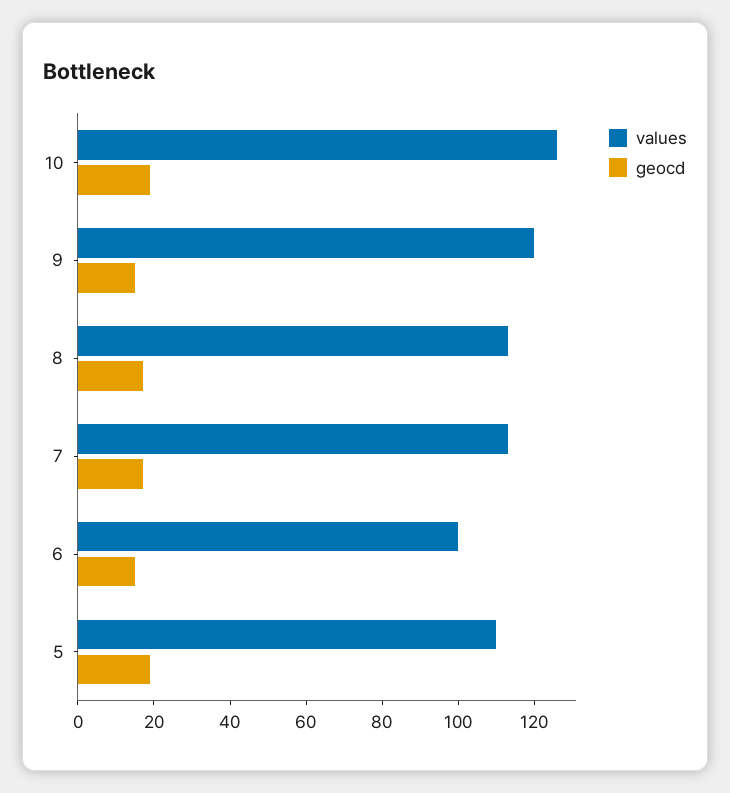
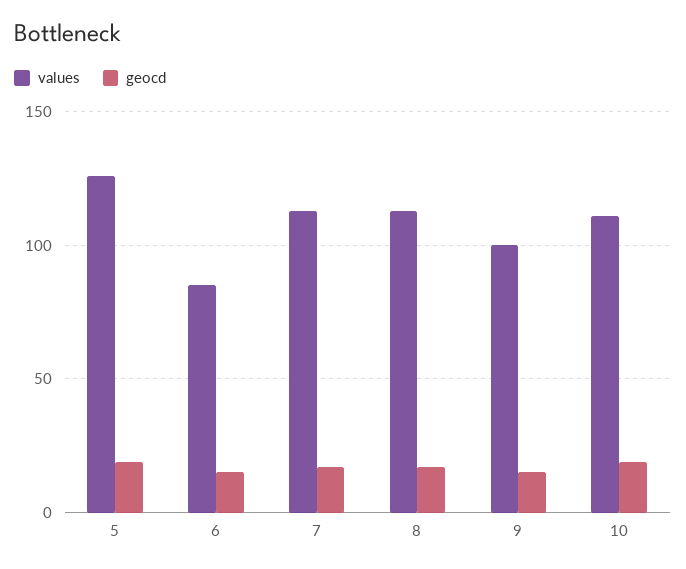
values, 10: 125 -> 110
values, 9: 120 -> 100
values, 6: 100 -> 85
values, 5: 110 -> 125

